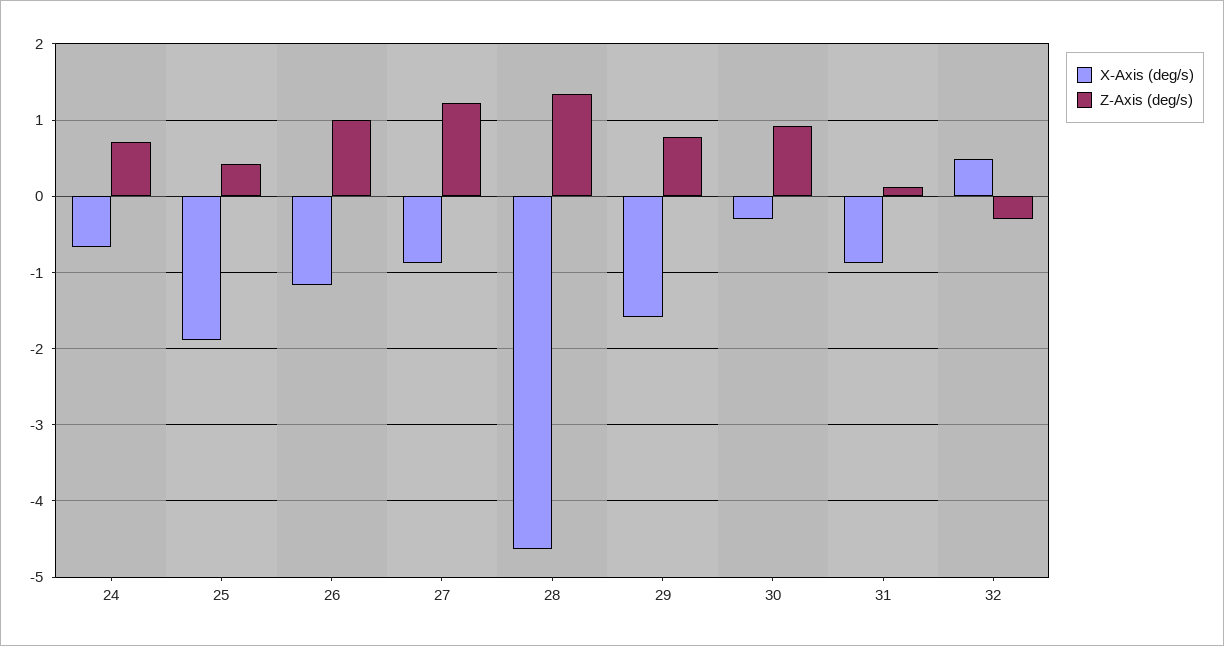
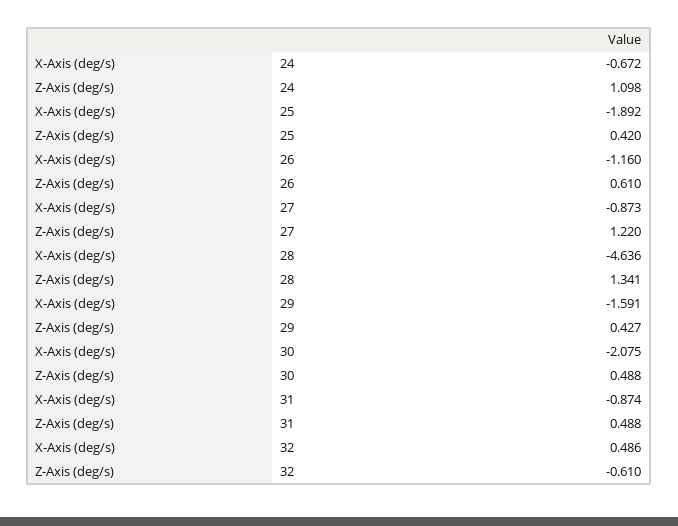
Z-Axis (deg/s), 24: 0.7 -> 1.098
Z-Axis (deg/s), 26: 1 -> 0.61
Z-Axis (deg/s), 29: 0.8 -> 0.427
X-Axis (deg/s), 30: -0.3 -> -2.075
Z-Axis (deg/s), 30: 0.9 -> 0.488
Z-Axis (deg/s), 31: 0.1 -> 0.488
Z-Axis (deg/s), 32: -0.3 -> -0.61

